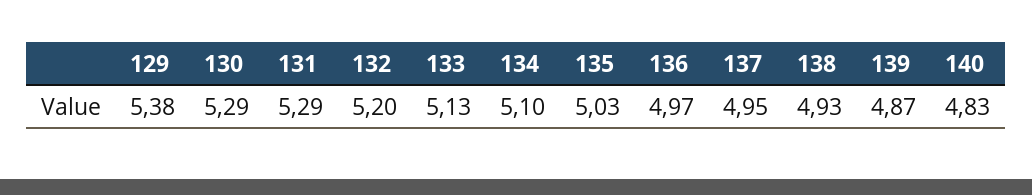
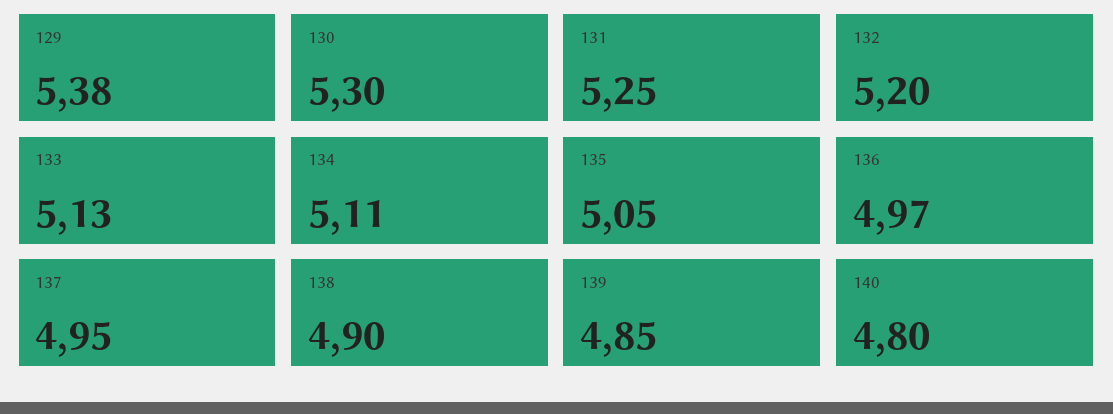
130: 5.29 -> 5.3
131: 5.29 -> 5.25
134: 5.1 -> 5.11
135: 5.03 -> 5.05
138: 4.93 -> 4.9
139: 4.87 -> 4.85
140: 4.83 -> 4.8

